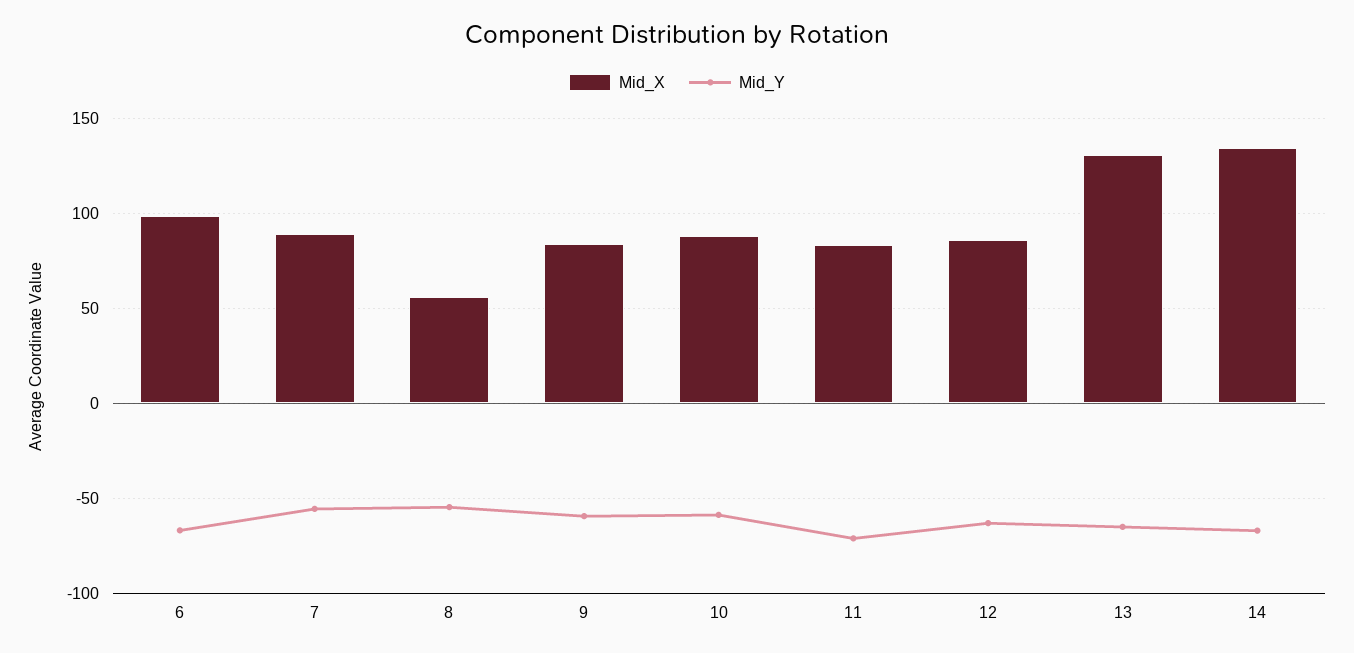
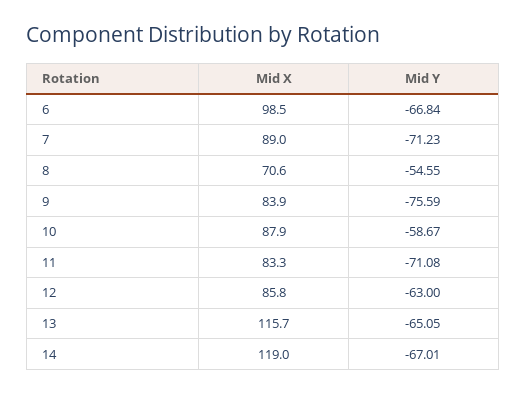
Mid_Y, 7: -55 -> -71.23
Mid_X, 8: 55 -> 70.6
Mid_Y, 9: -60 -> -75.59
Mid_X, 13: 130 -> 115.7
Mid_X, 14: 135 -> 119

